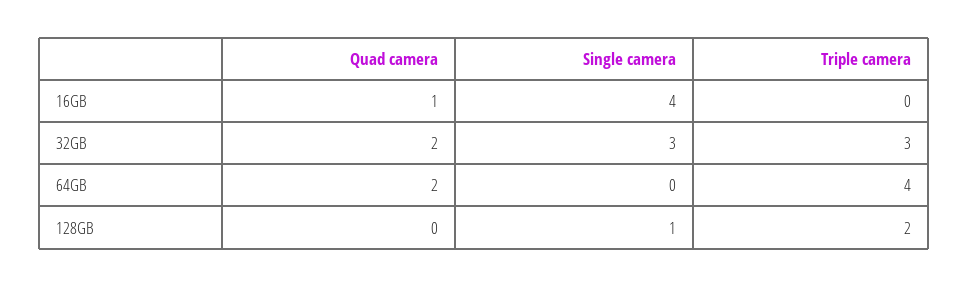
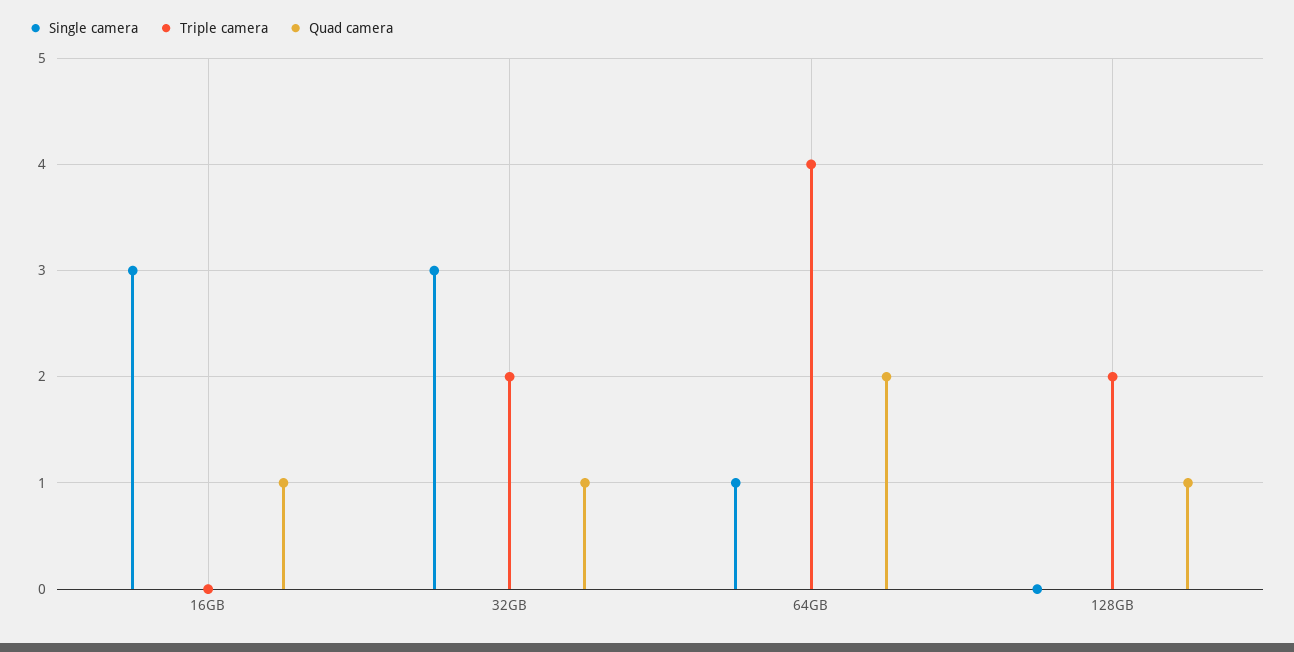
Single camera, 16GB: 4 -> 3
Quad camera, 32GB: 2 -> 1
Triple camera, 32GB: 3 -> 2
Single camera, 64GB: 0 -> 1
Quad camera, 128GB: 0 -> 1
Single camera, 128GB: 1 -> 0

